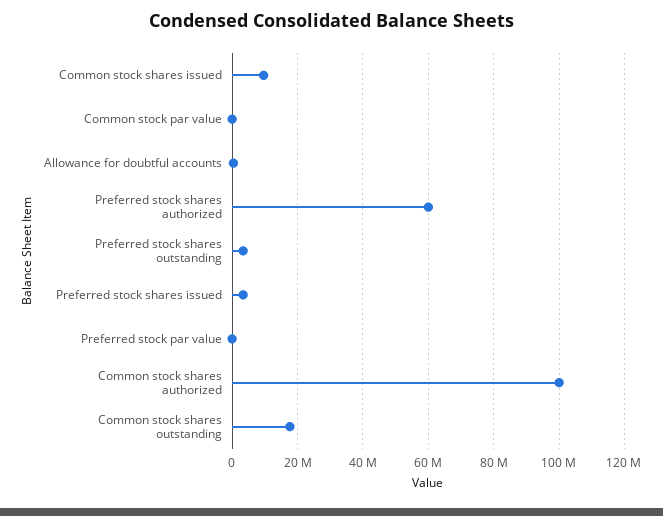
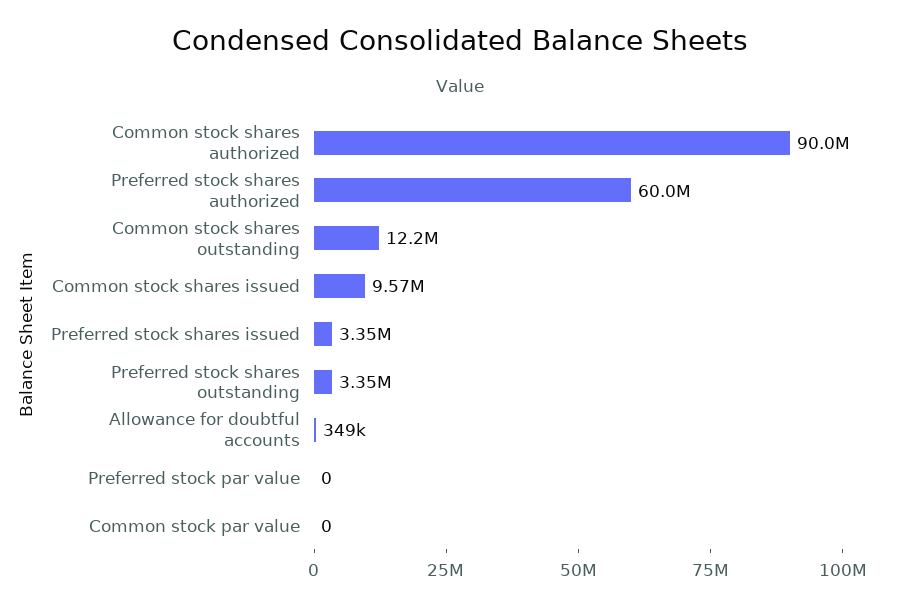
Common stock shares authorized: 100000000 -> 90000000
Common stock shares outstanding: 18000000 -> 12200000

